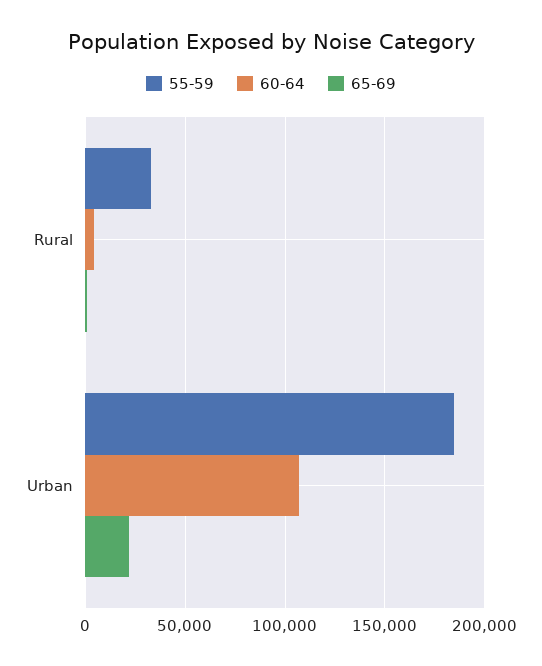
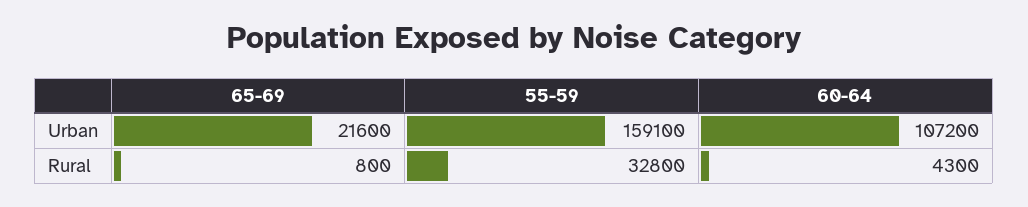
55-59, Urban: 185000 -> 159100

